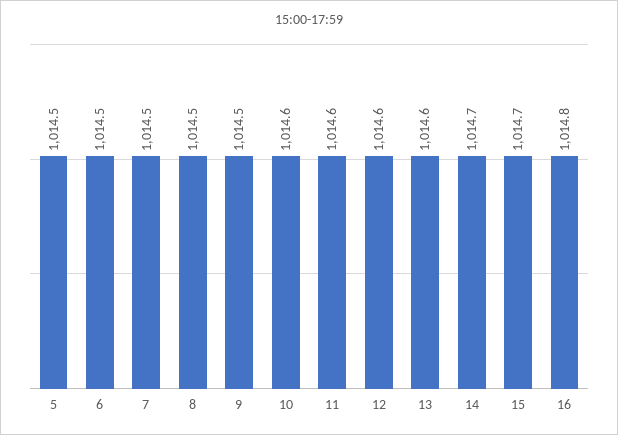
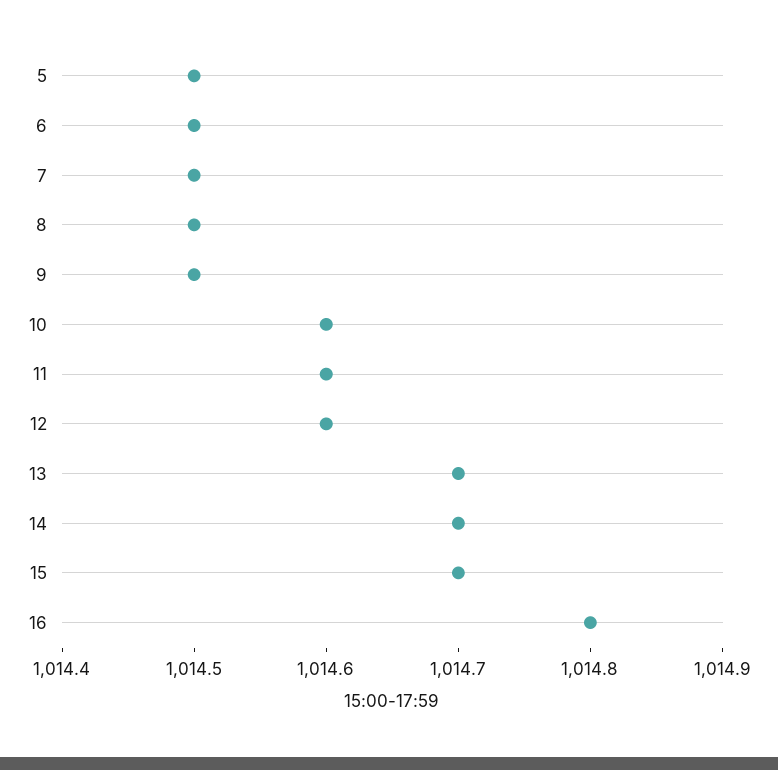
13: 1014.6 -> 1014.7

